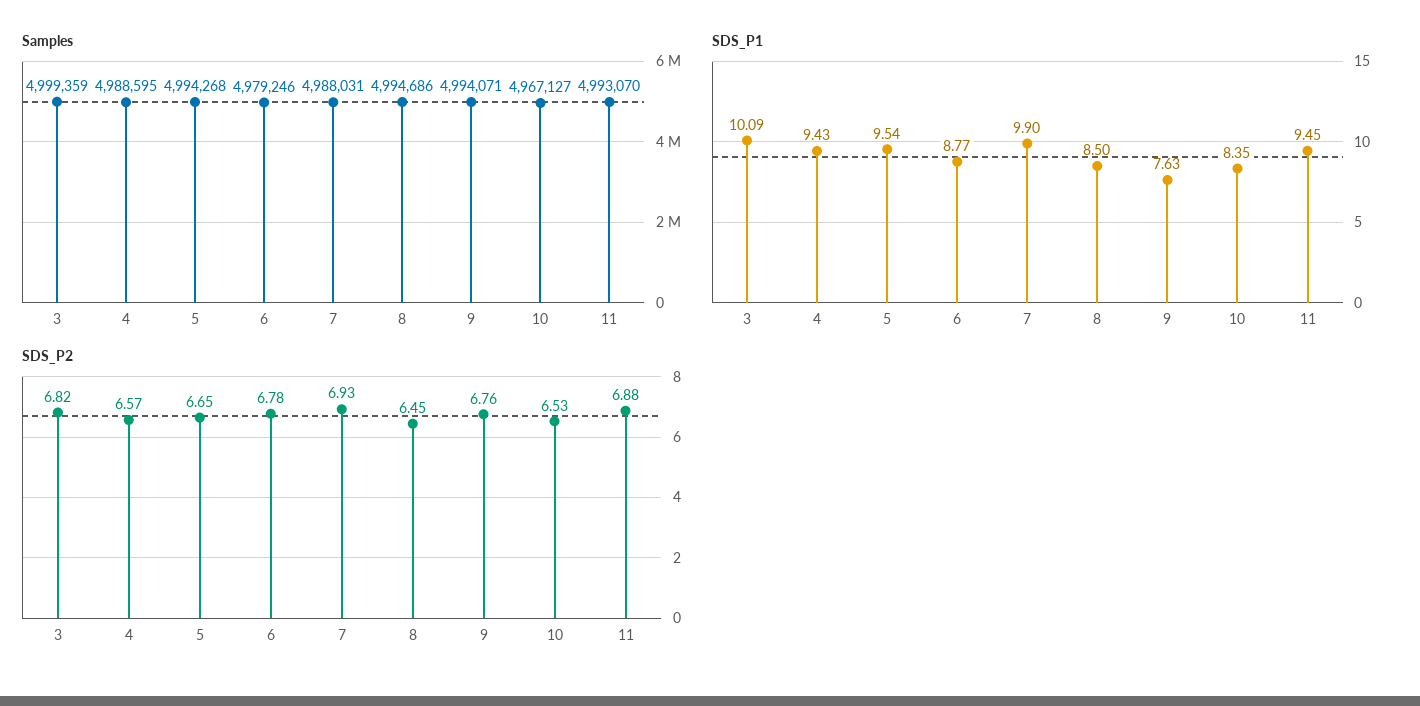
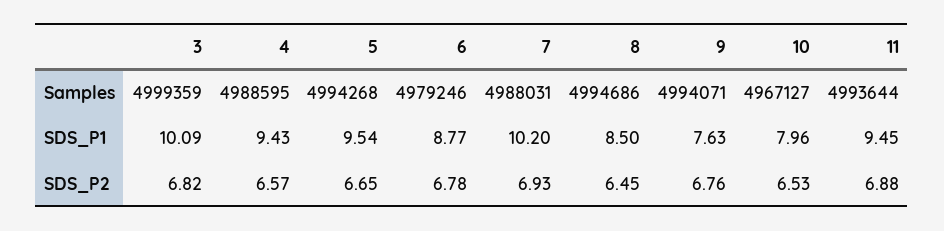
Samples, 11: 4993070 -> 4993644
SDS_P1, 7: 9.9 -> 10.2
SDS_P1, 10: 8.35 -> 7.96

